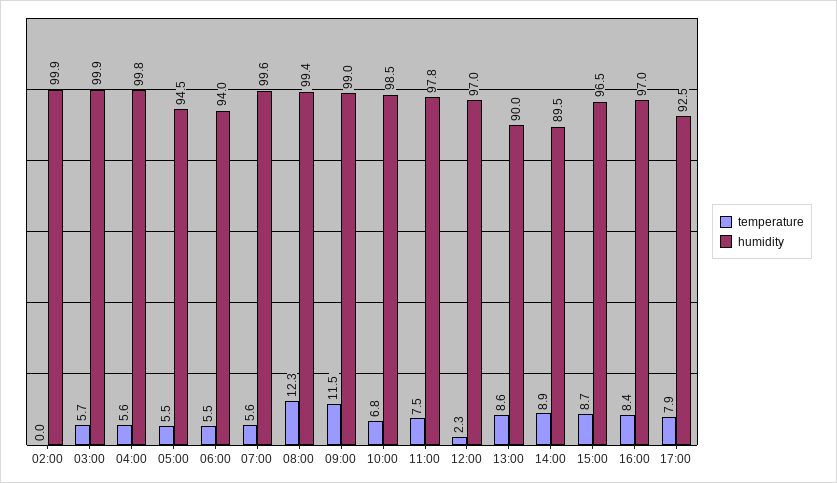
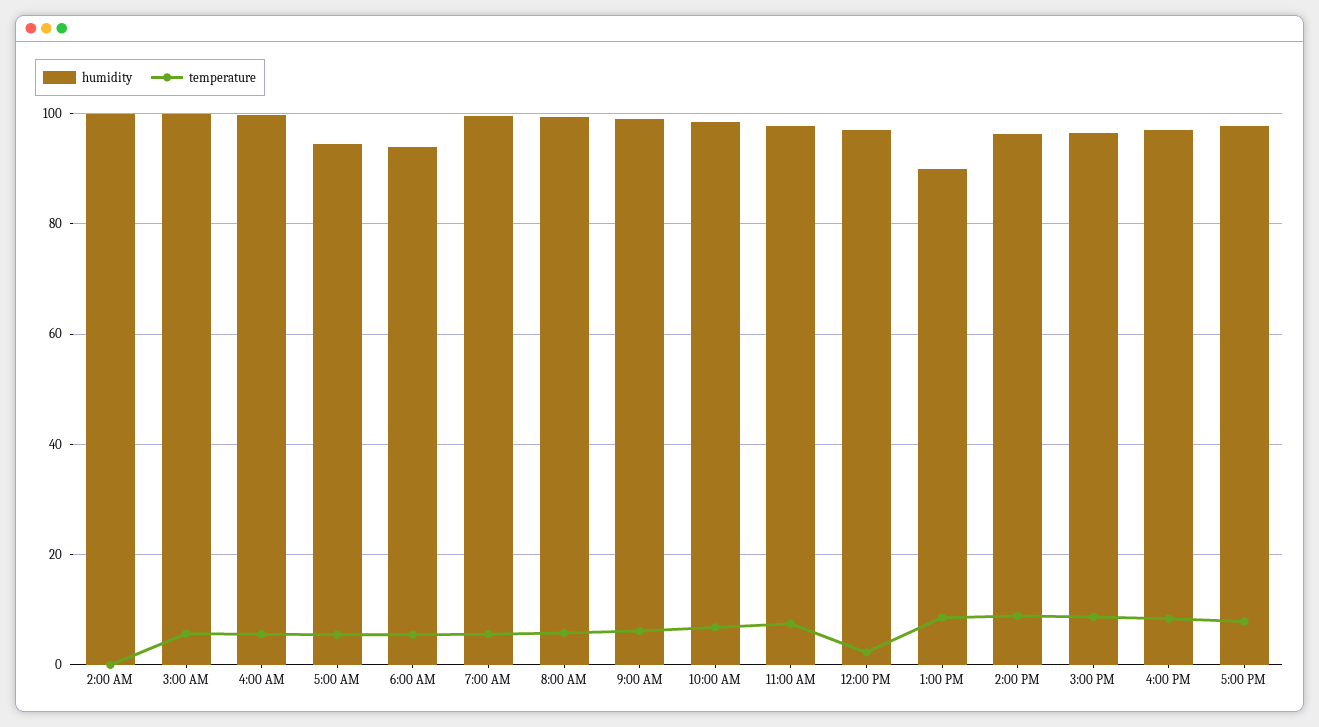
temperature, 08:00: 12.3 -> 6
temperature, 09:00: 11.5 -> 6
humidity, 14:00: 89.5 -> 96
humidity, 17:00: 92.5 -> 98

